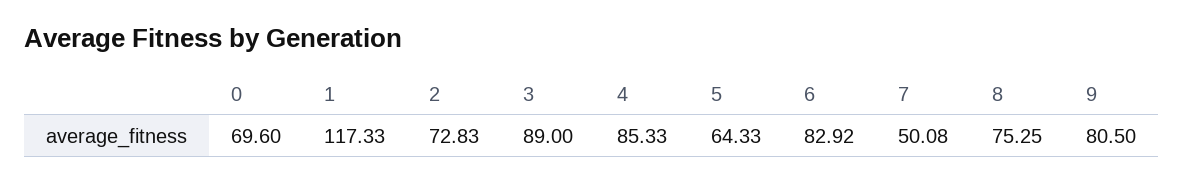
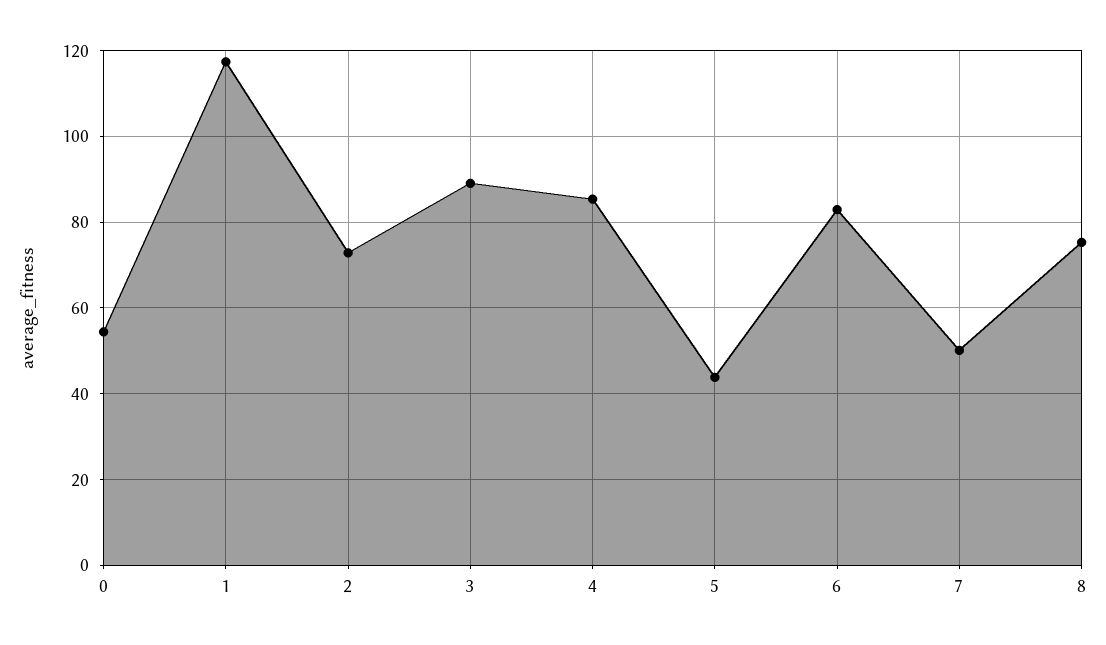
0: 69.6 -> 54
5: 64.33 -> 44
9: 80.5 -> none

